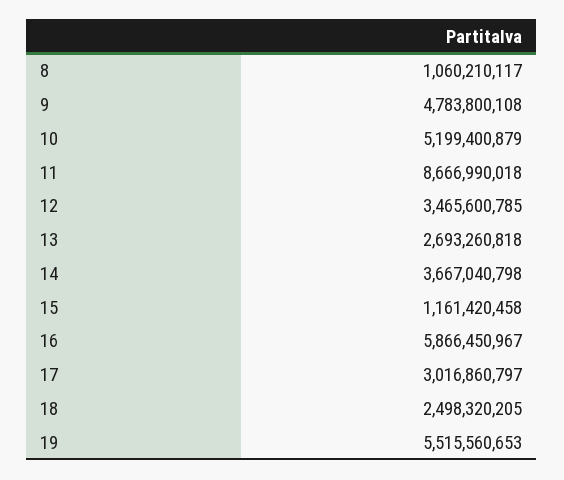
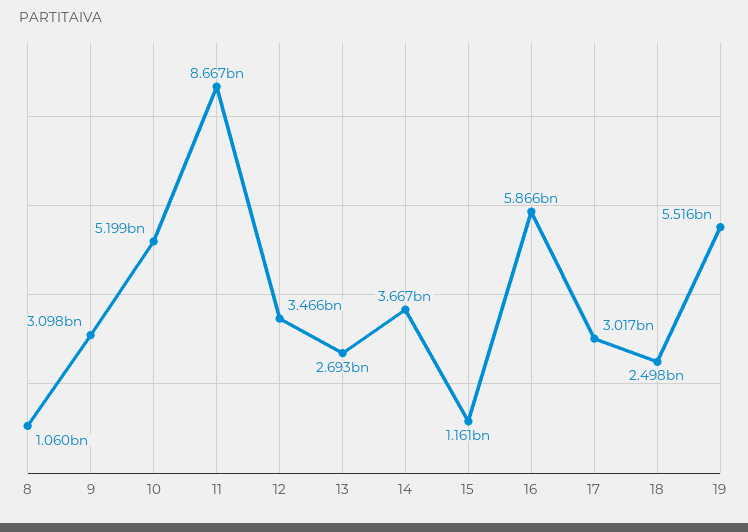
9: 4783800108 -> 3098000000

